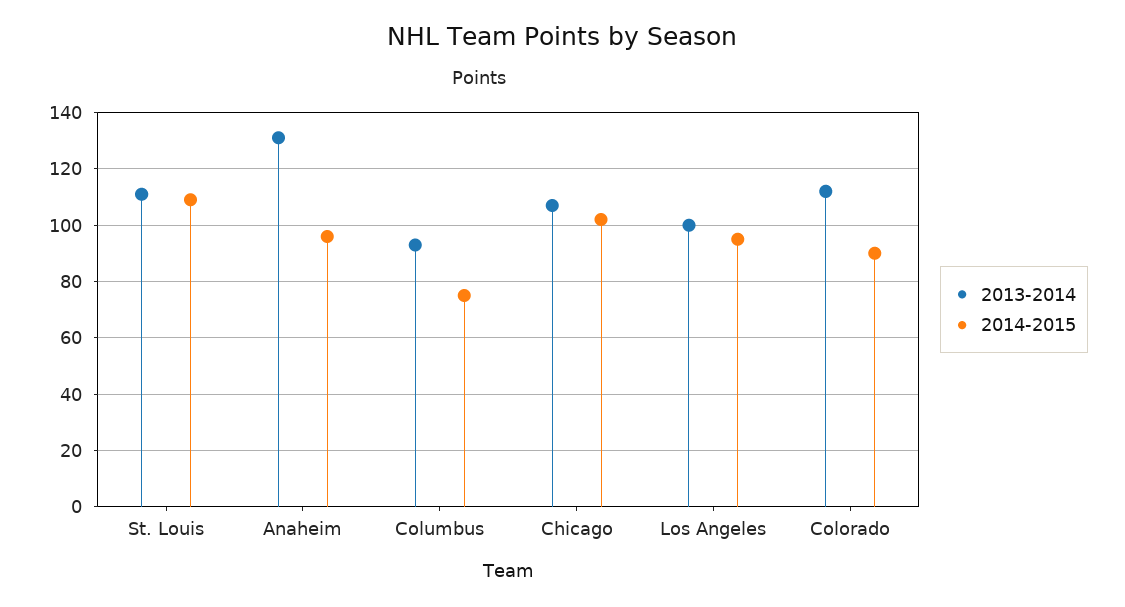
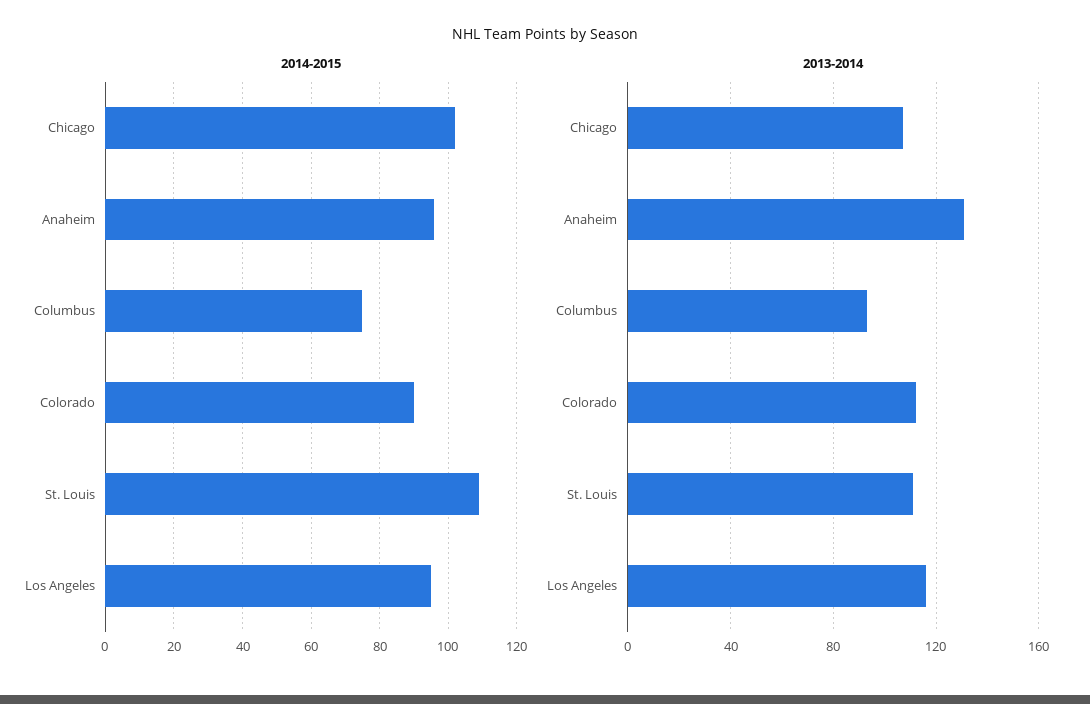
2013-2014, Los Angeles: 100 -> 115

